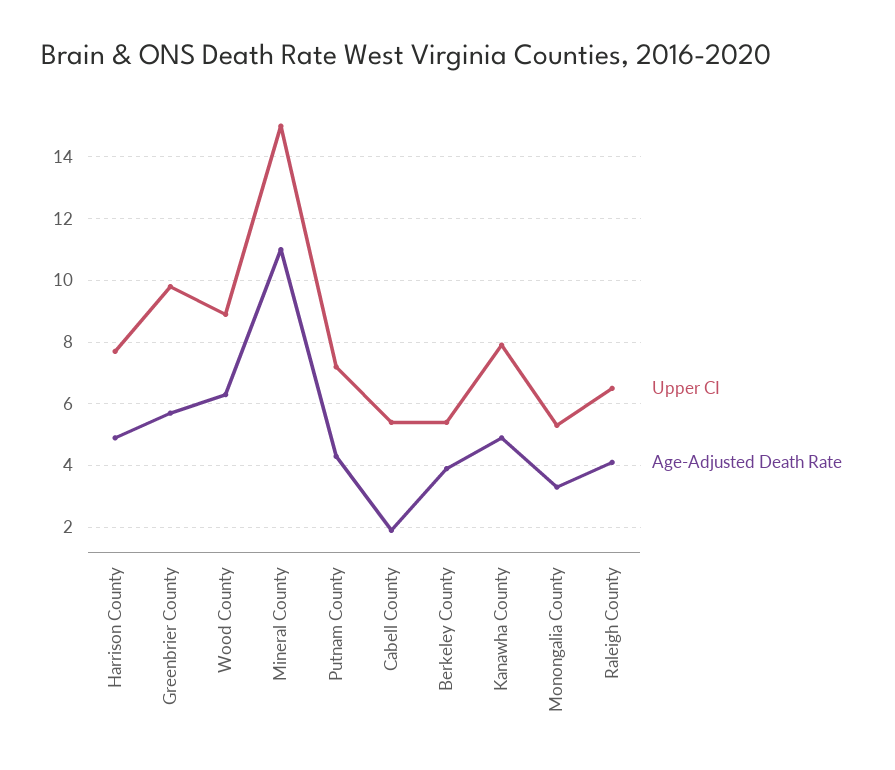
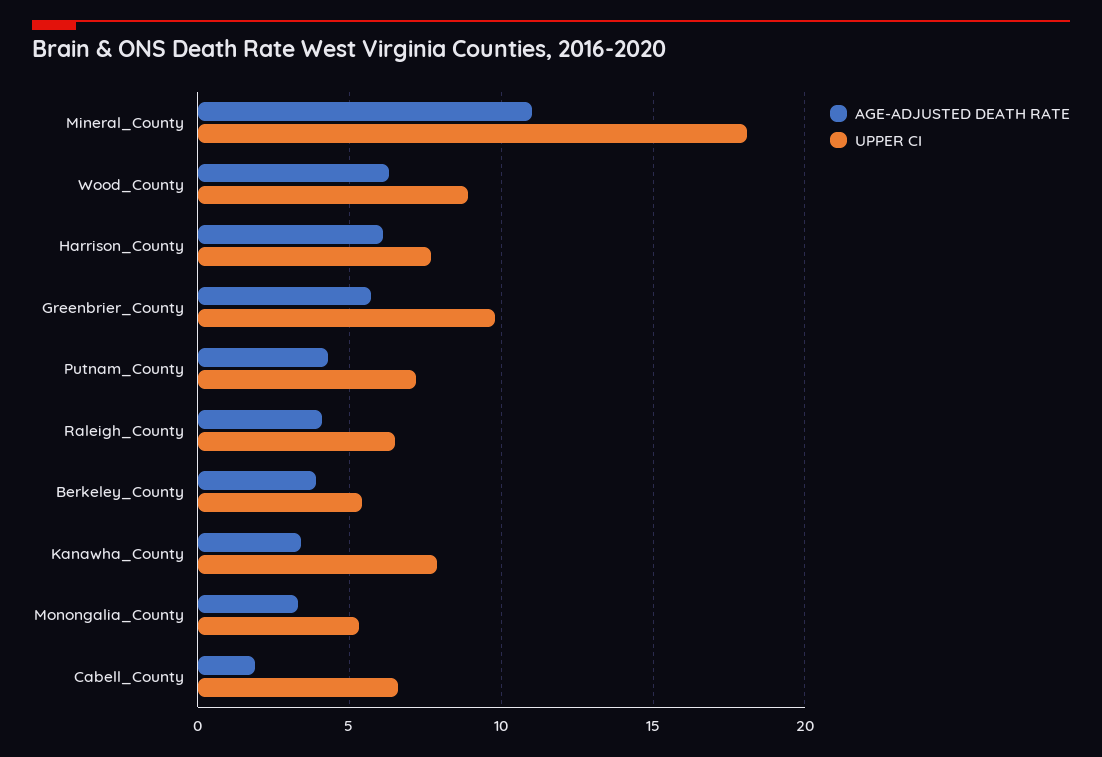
Age-Adjusted Death Rate, Harrison County: 5 -> 6
Upper CI, Mineral County: 15 -> 18
Upper CI, Cabell County: 5.5 -> 6.5
Age-Adjusted Death Rate, Kanawha County: 5 -> 3.5

